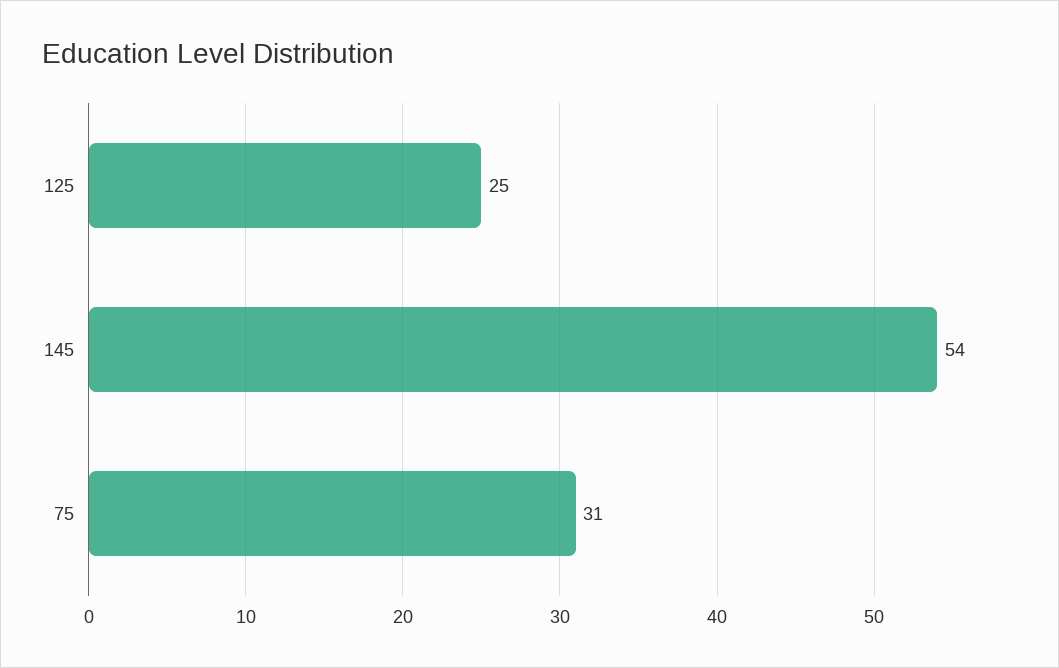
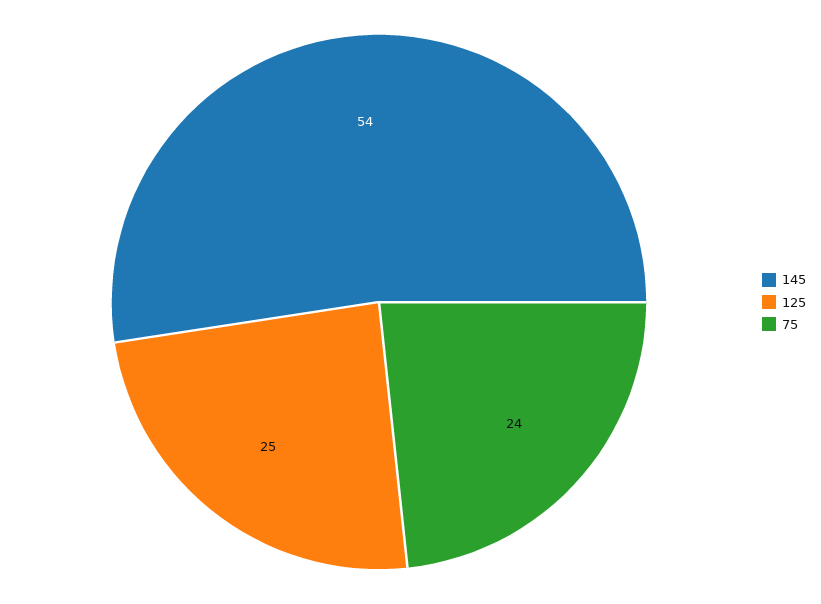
75: 31 -> 24

